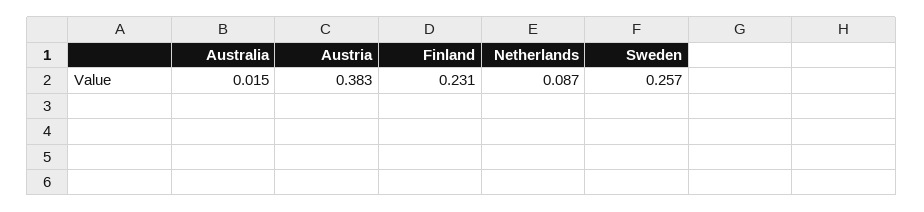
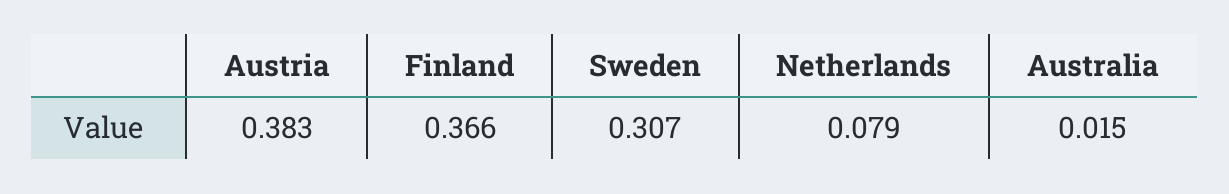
Finland: 0.231 -> 0.366
Netherlands: 0.087 -> 0.079
Sweden: 0.257 -> 0.307

